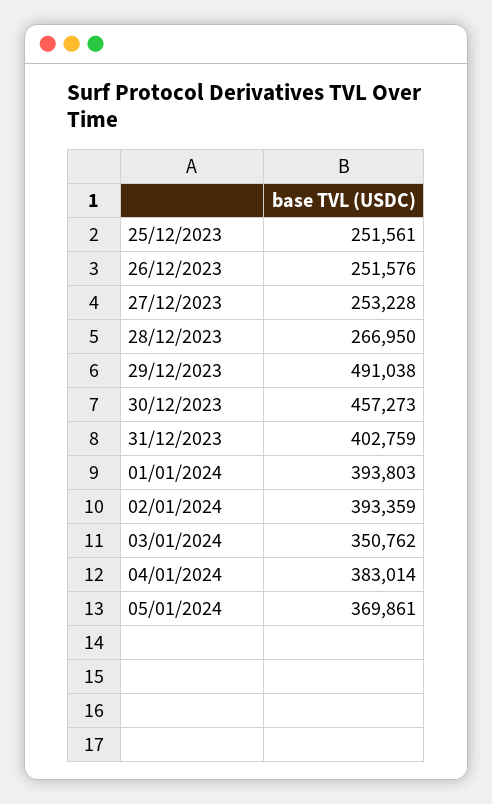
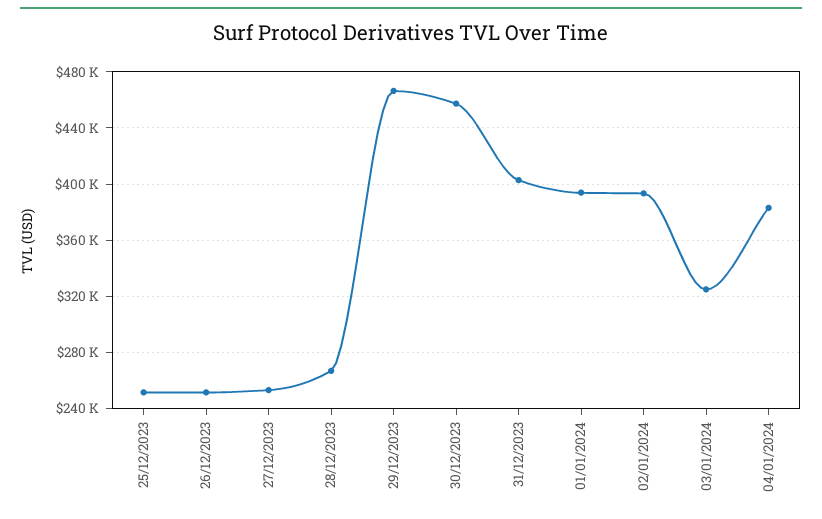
29/12/2023: 491038 -> 465000
03/01/2024: 350762 -> 325000
05/01/2024: 369861 -> none

